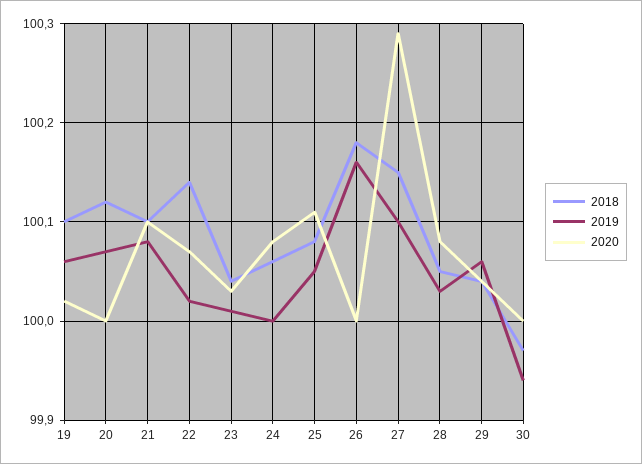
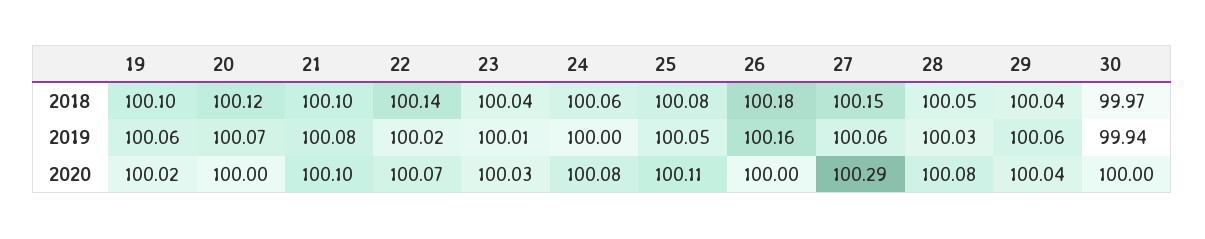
2019, 27: 100.1 -> 100.06

